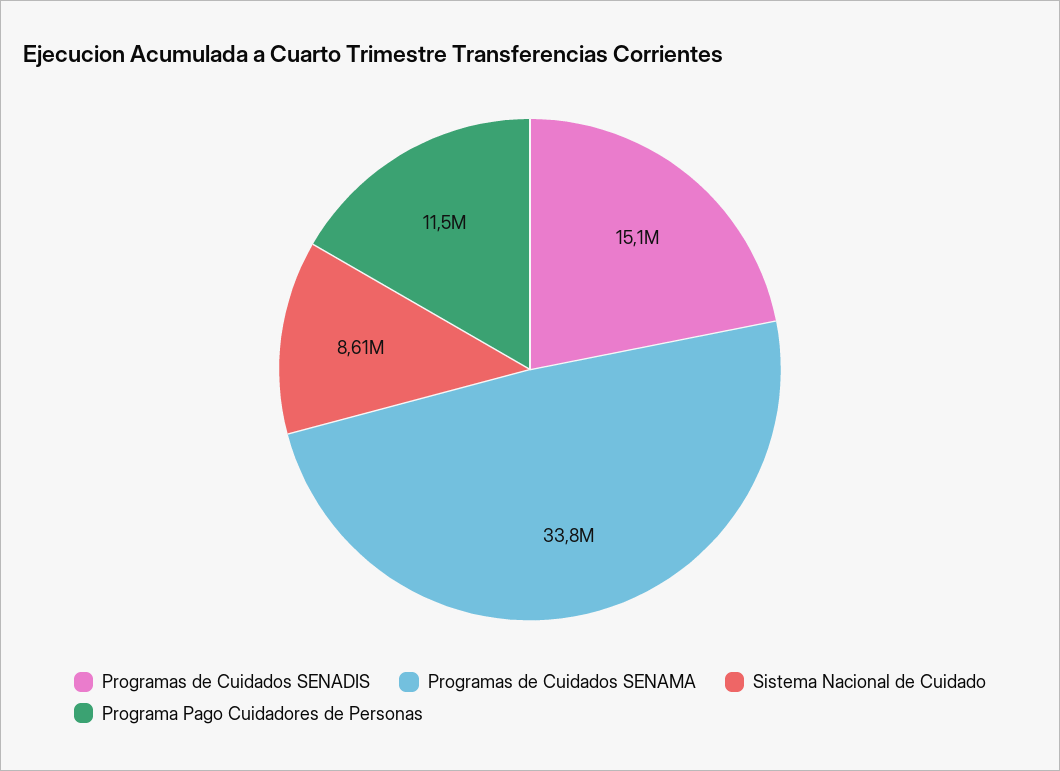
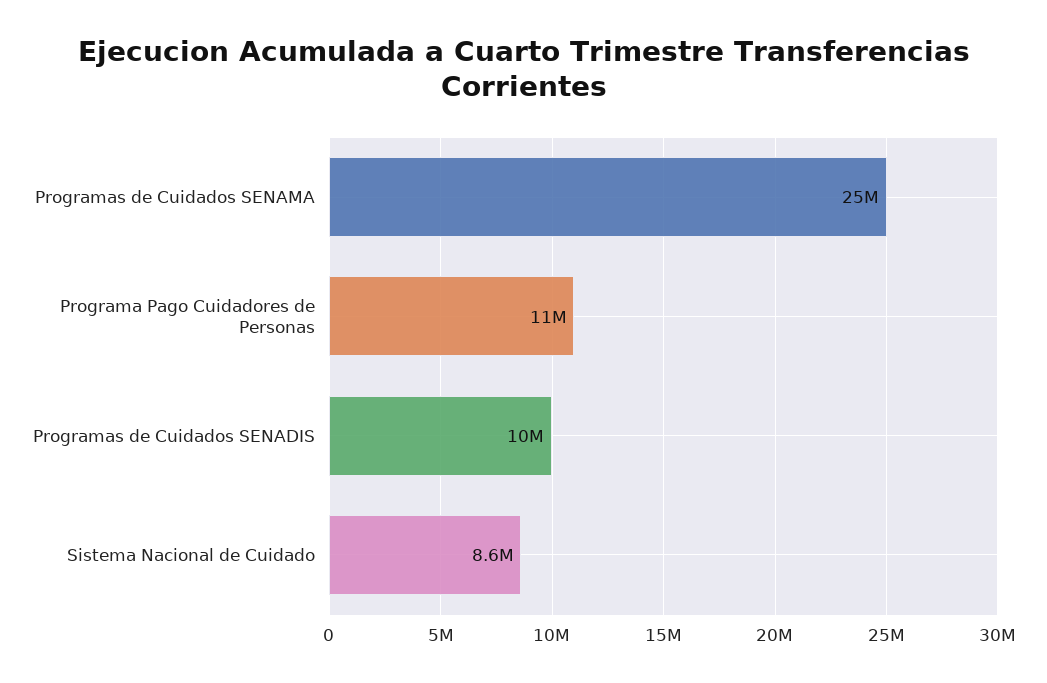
Programas de Cuidados SENADIS: 15100000 -> 10000000
Programas de Cuidados SENAMA: 33800000 -> 25000000

